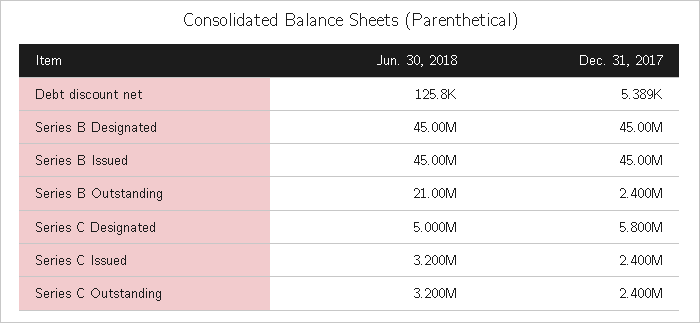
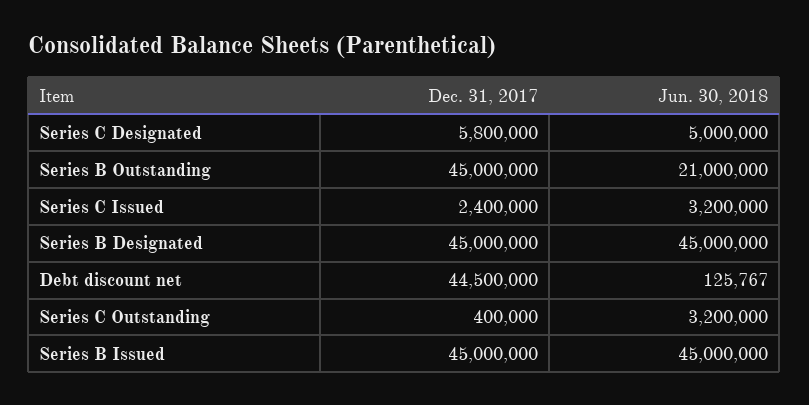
Dec. 31, 2017, Debt discount net: 5389 -> 44500000
Dec. 31, 2017, Series B Outstanding: 2400000 -> 45000000
Dec. 31, 2017, Series C Outstanding: 2400000 -> 400000

